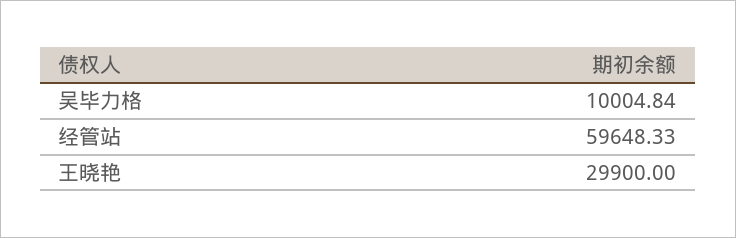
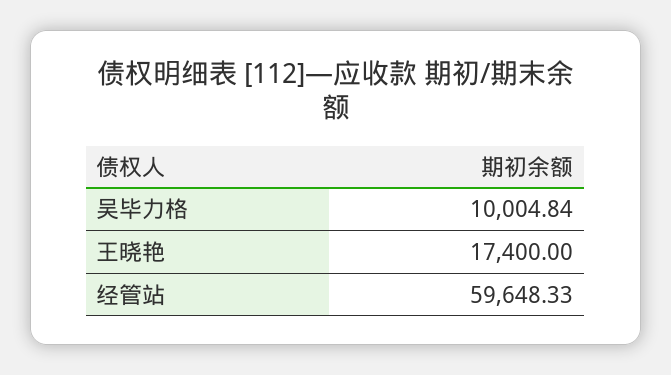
王晓艳: 29900 -> 17400

